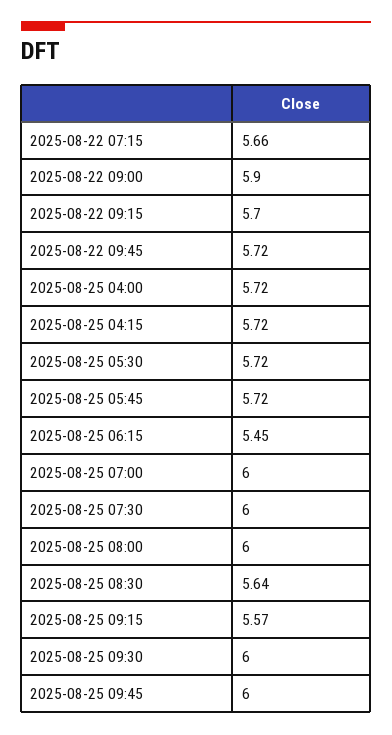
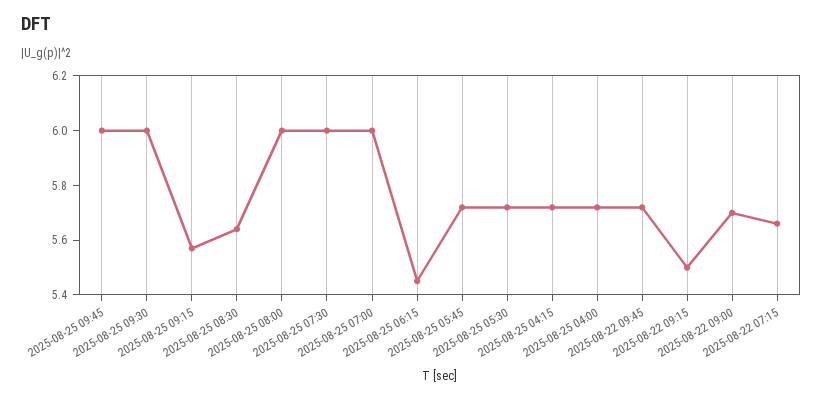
2025-08-22 09:00: 5.9 -> 5.7
2025-08-22 09:15: 5.7 -> 5.5

